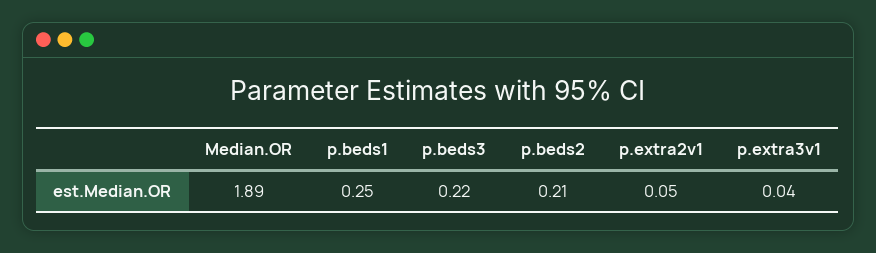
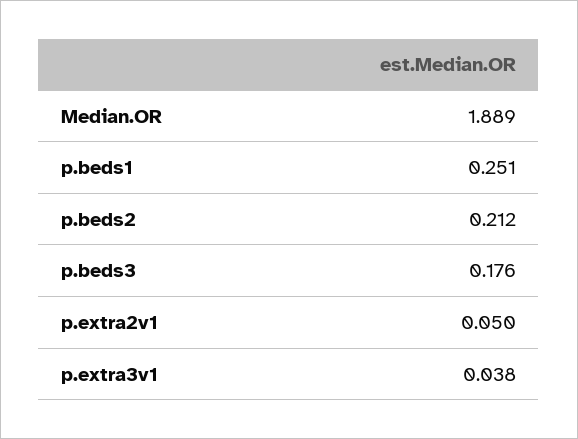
p.beds3: 0.22 -> 0.176

